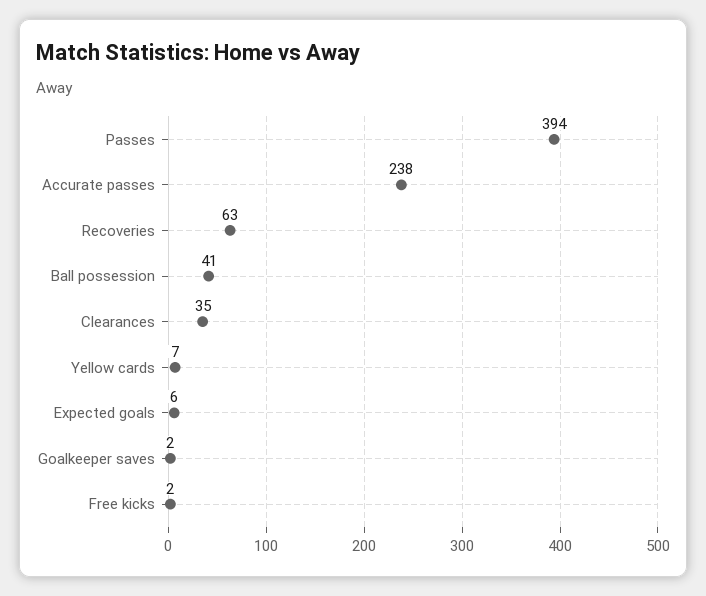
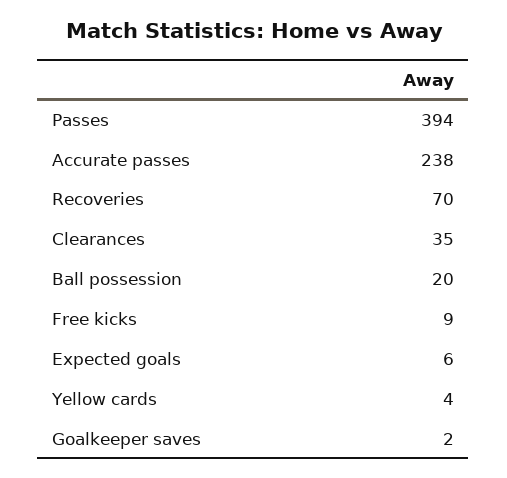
Recoveries: 63 -> 70
Ball possession: 41 -> 20
Yellow cards: 7 -> 4
Free kicks: 2 -> 9

